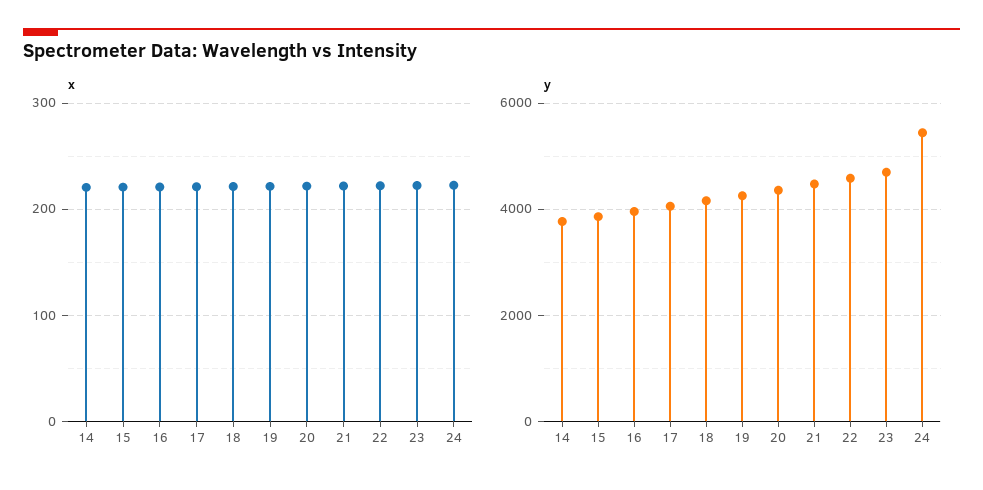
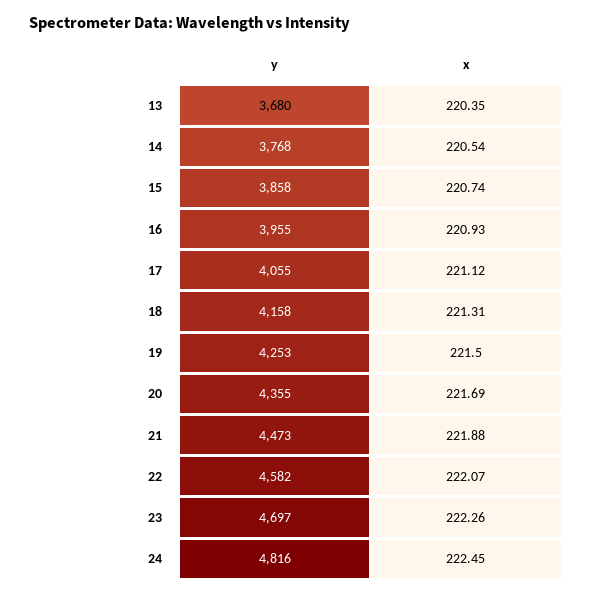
y, 24: 5400 -> 4816
y, 13: none -> 3680
x, 13: none -> 220.35

